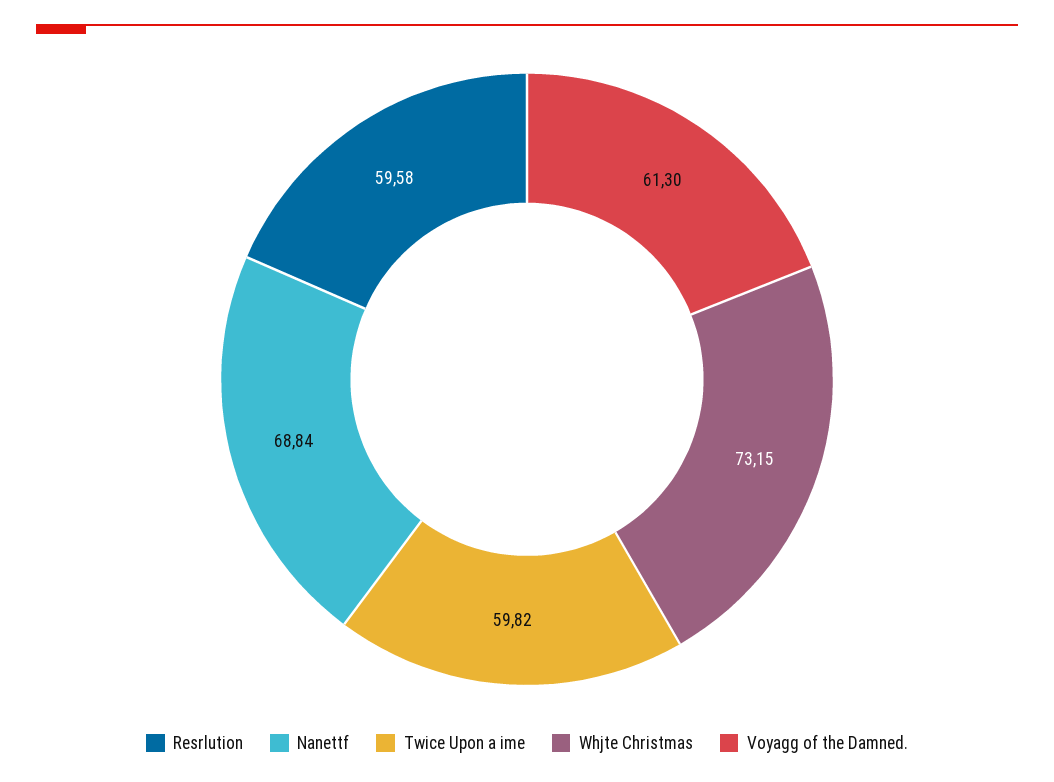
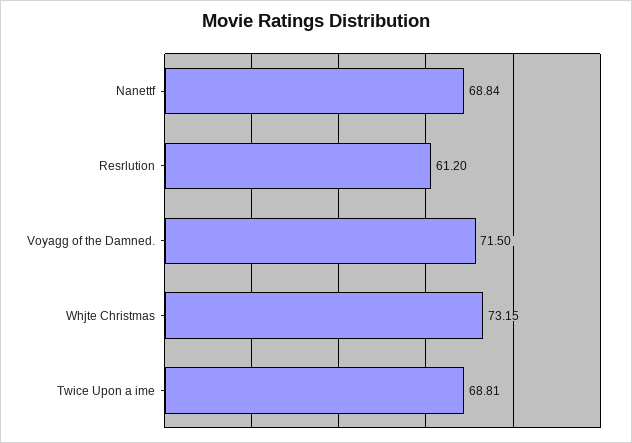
Resrlution: 59.58 -> 61.2
Twice Upon a ime: 59.82 -> 68.81
Voyagg of the Damned.: 61.3 -> 71.5

